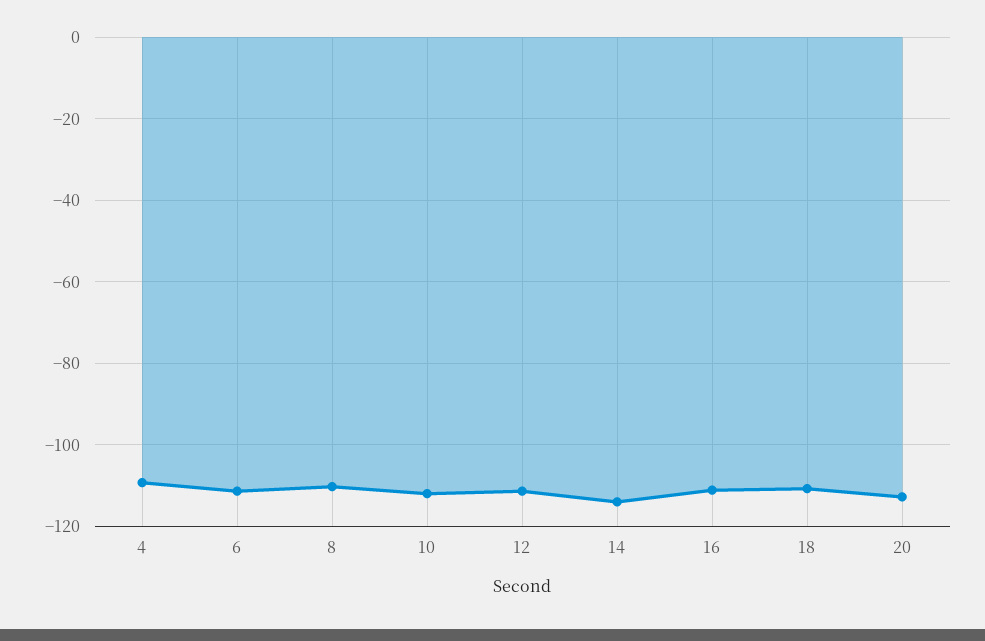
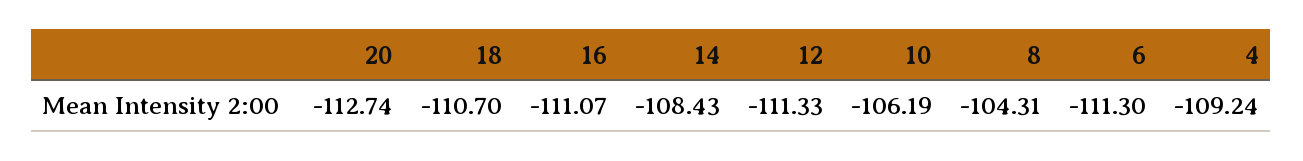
8: -110 -> -104.31
10: -112 -> -106.19
14: -114 -> -108.43

